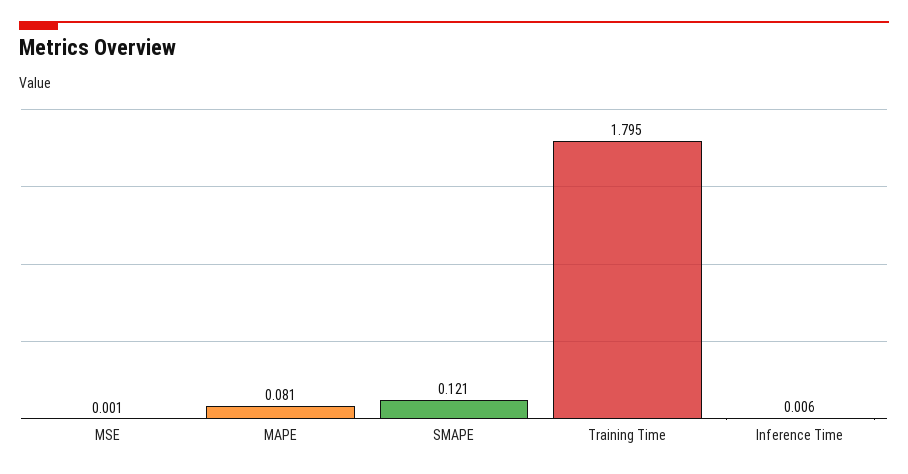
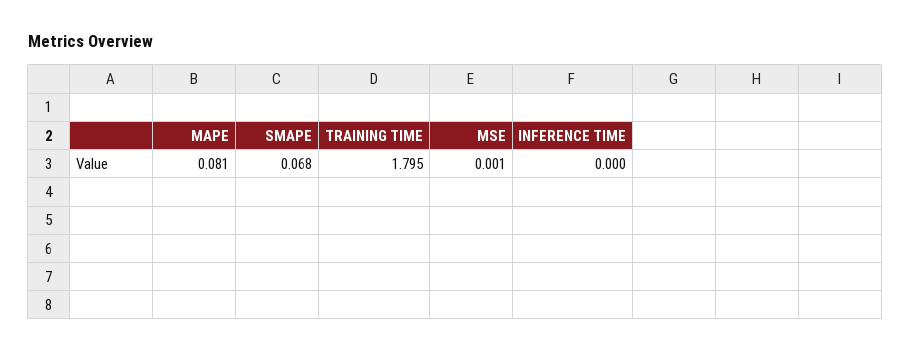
SMAPE: 0.121 -> 0.068
Inference Time: 0.006 -> 0

